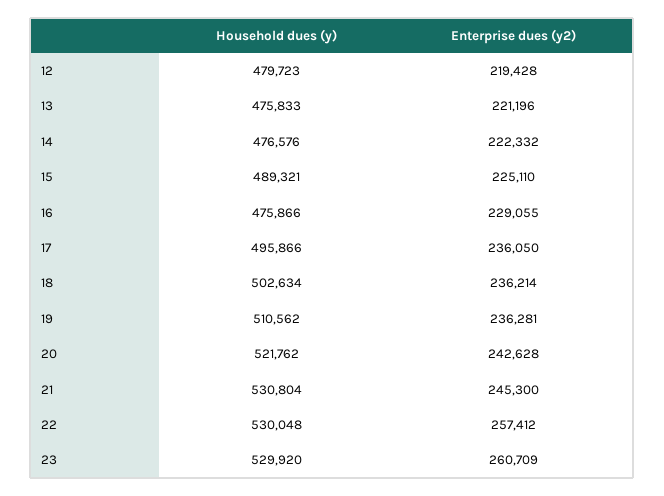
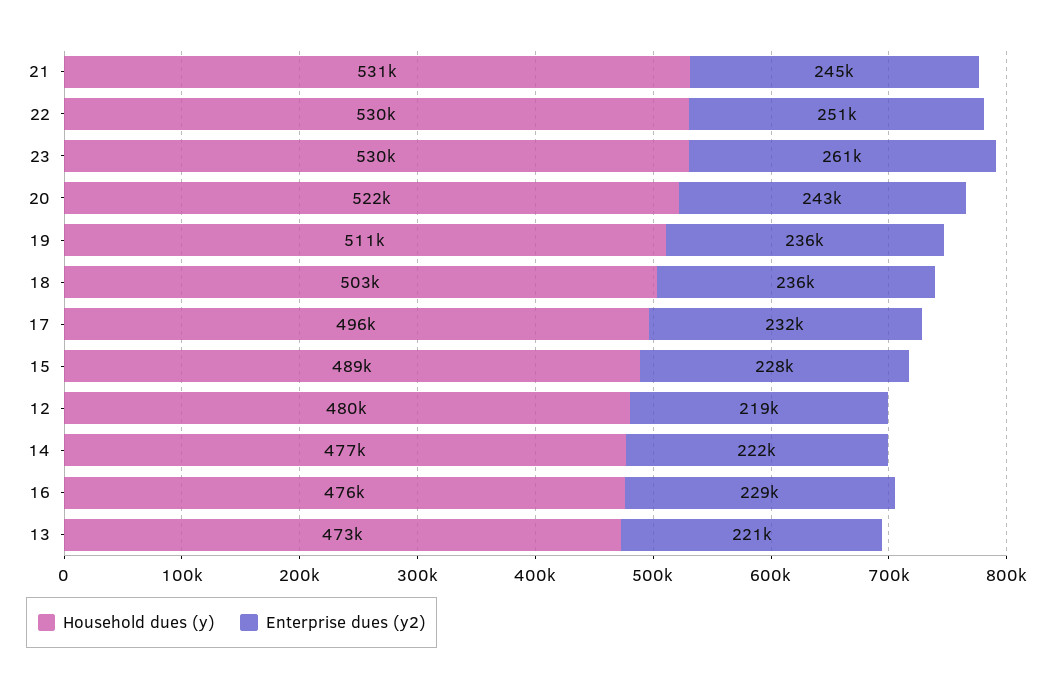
Household dues (y), 13: 475833 -> 473000
Enterprise dues (y2), 15: 225110 -> 228000
Enterprise dues (y2), 17: 236050 -> 232000
Enterprise dues (y2), 22: 257412 -> 251000

